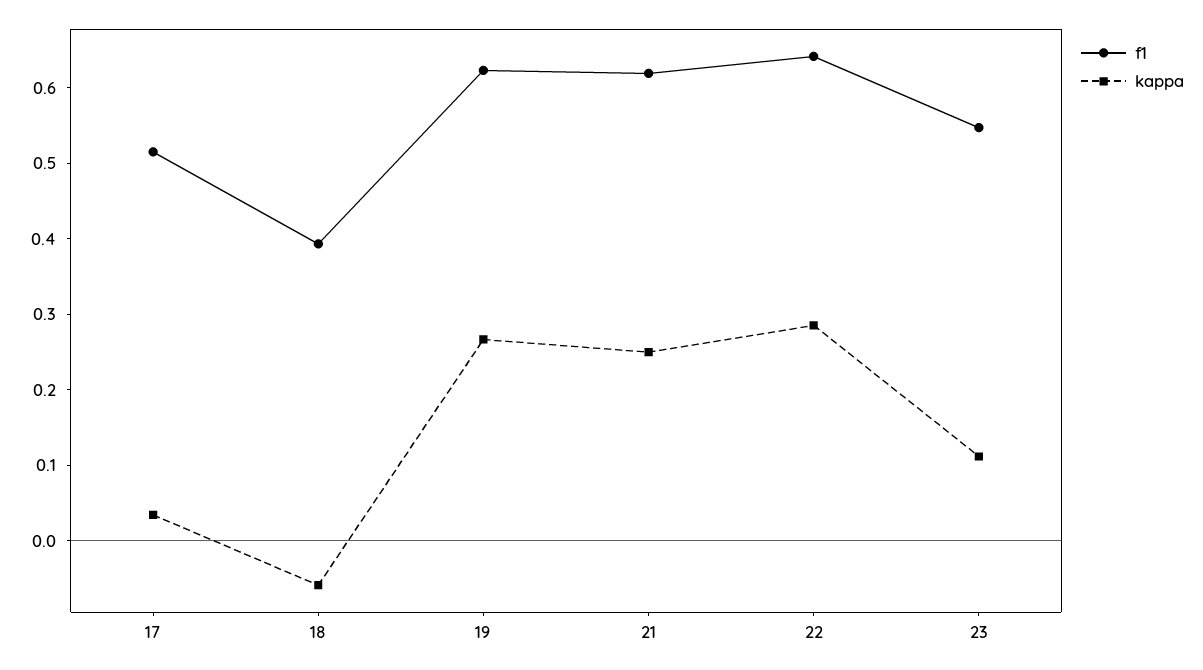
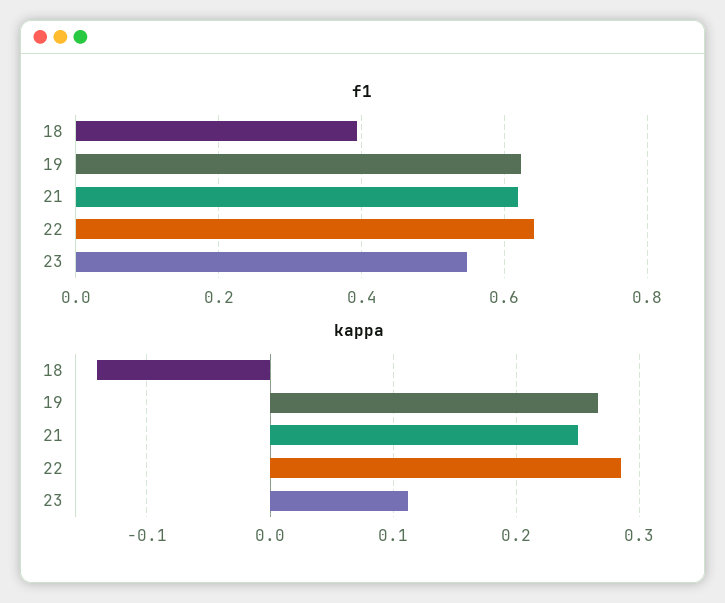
f1, 17: 0.52 -> none
kappa, 17: 0.04 -> none
kappa, 18: -0.06 -> -0.14

